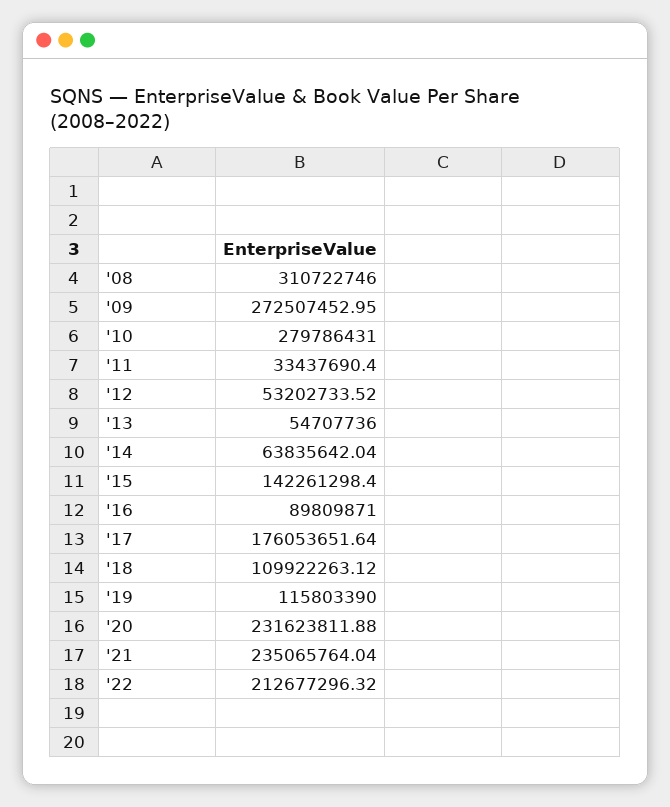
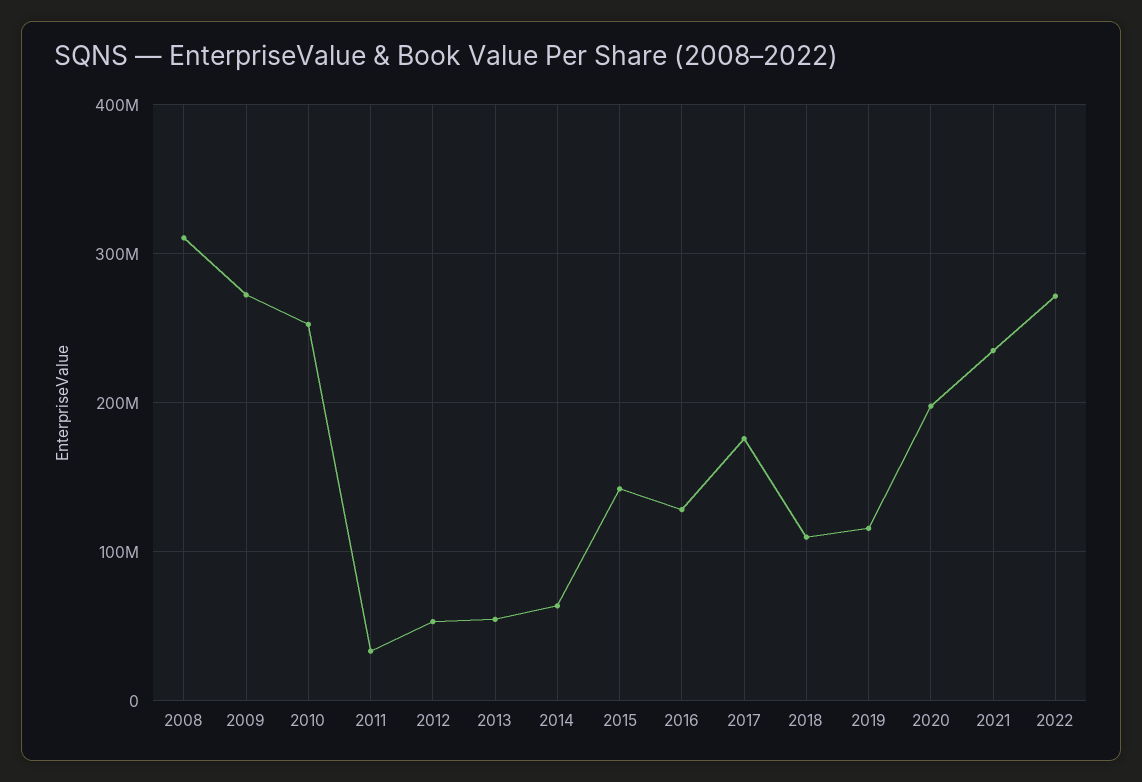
'10: 279786431 -> 250000000
'16: 89809871 -> 130000000
'20: 231623811.88 -> 200000000
'22: 212677296.32 -> 270000000

